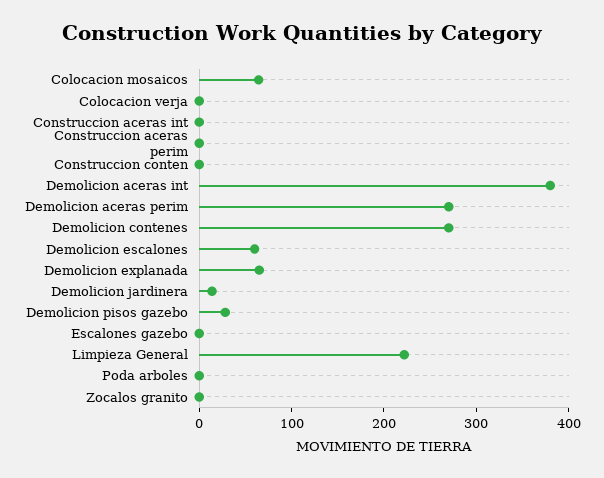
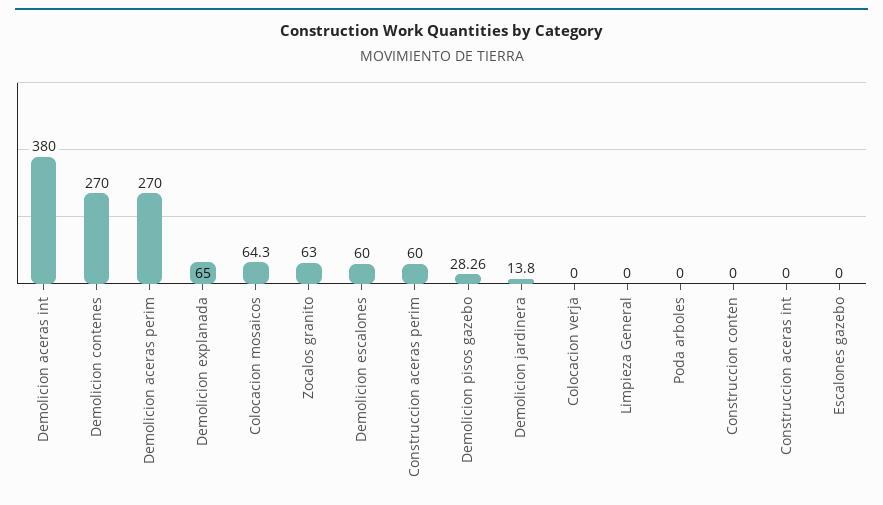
Construccion aceras perim: 0 -> 60
Limpieza General: 220 -> 0
Zocalos granito: 0 -> 63

